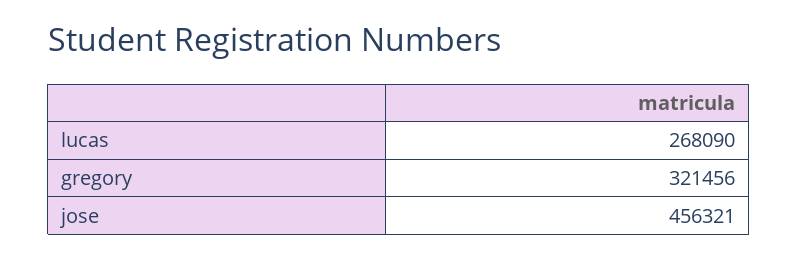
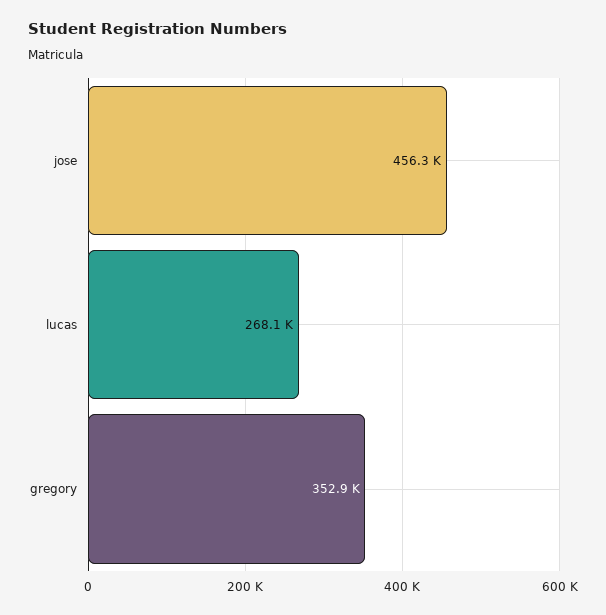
gregory: 321456 -> 352900

